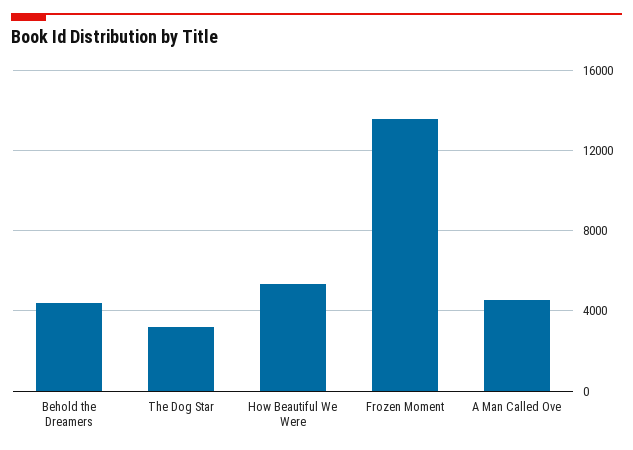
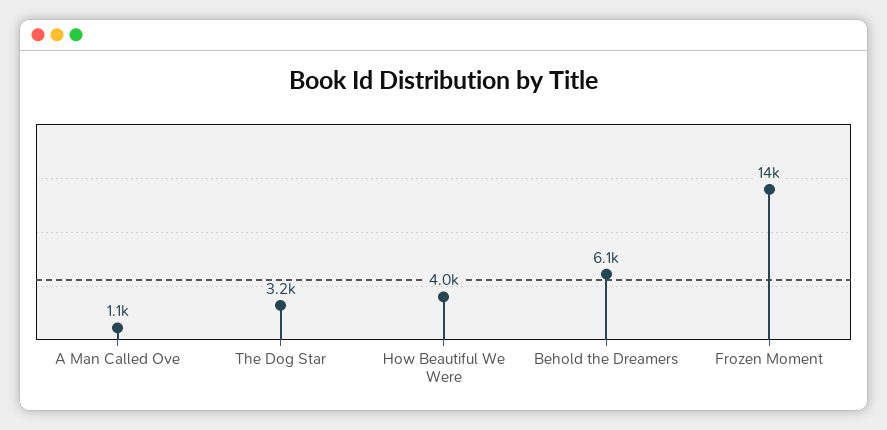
Behold the Dreamers: 4500 -> 6100
How Beautiful We Were: 5500 -> 4000
A Man Called Ove: 4500 -> 1100

